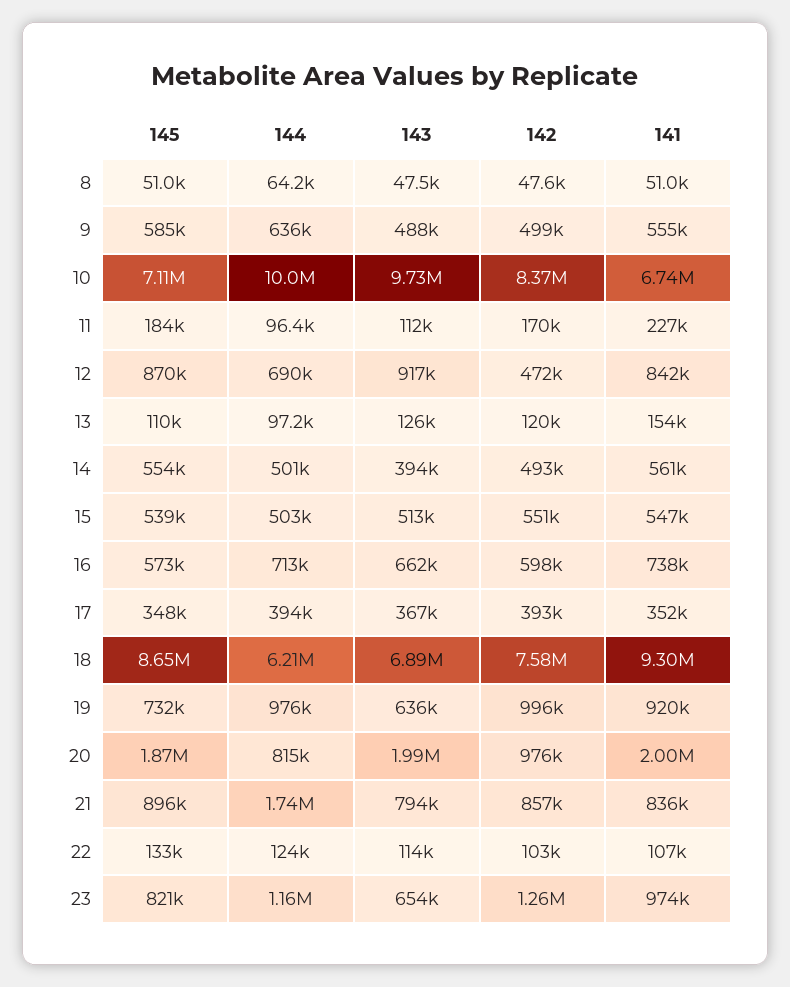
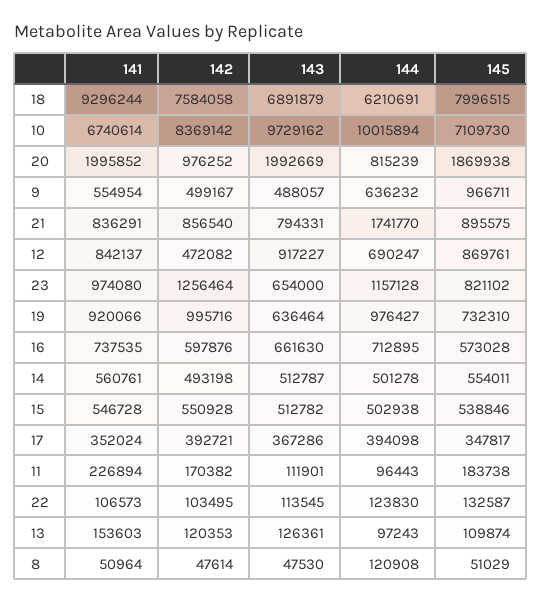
144, 8: 64200 -> 120908
145, 9: 585000 -> 966711
143, 14: 394000 -> 512787
145, 18: 8650000 -> 7996515

